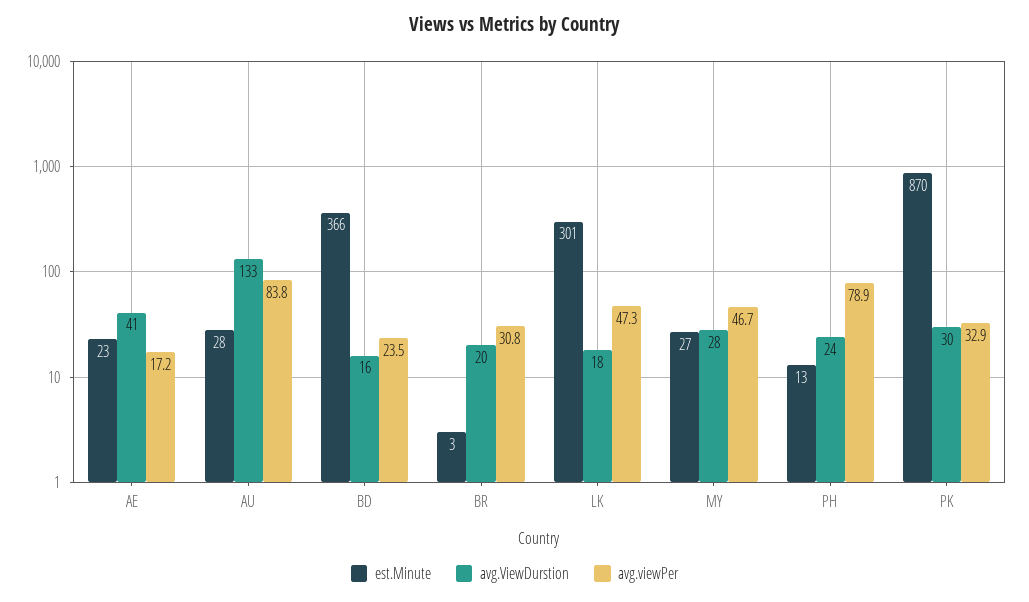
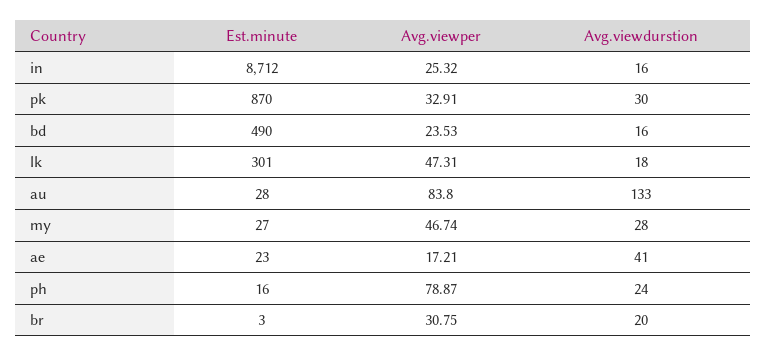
est.Minute, BD: 366 -> 490
est.Minute, PH: 13 -> 16
est.Minute, in: none -> 8712
avg.viewPer, in: none -> 25.32
avg.ViewDurstion, in: none -> 16

